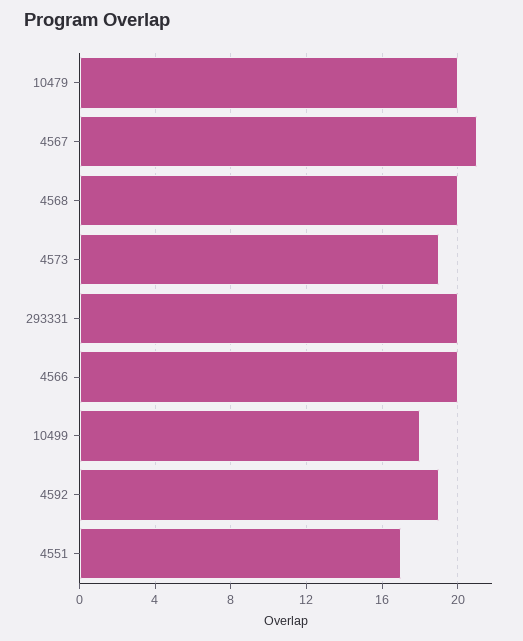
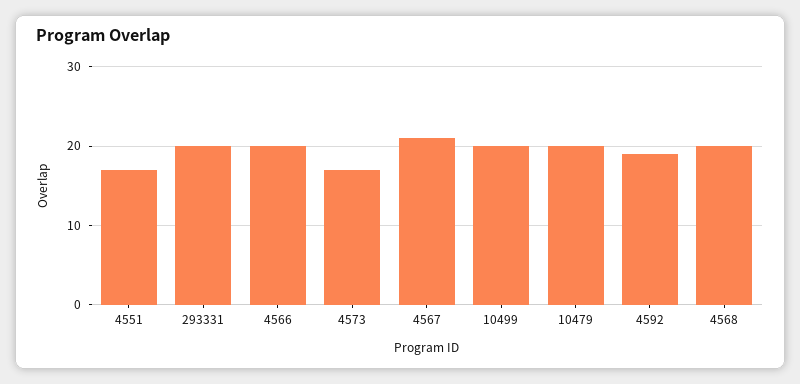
4573: 19 -> 17
10499: 18 -> 20

